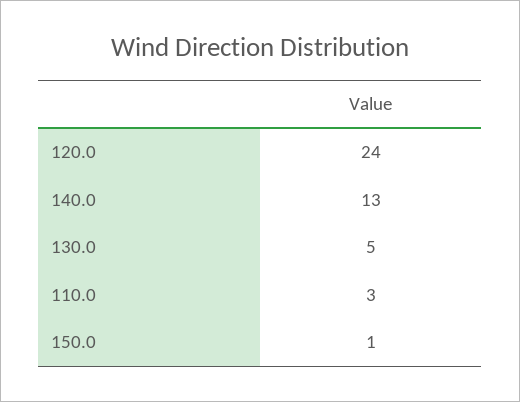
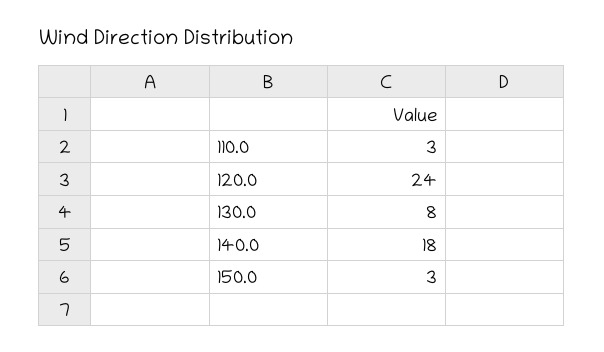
140.0: 13 -> 18
130.0: 5 -> 8
150.0: 1 -> 3

